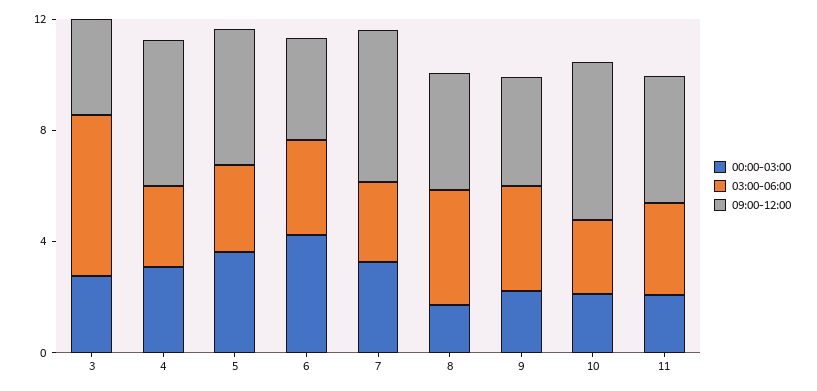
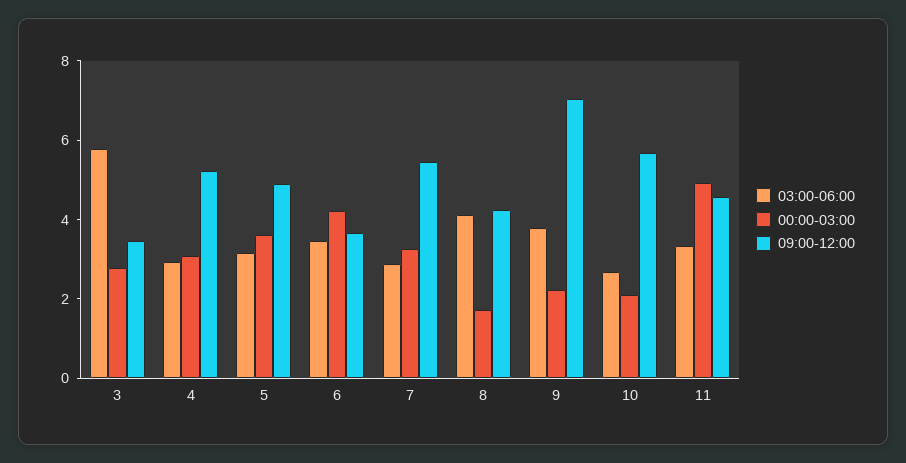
09:00-12:00, 9: 4 -> 7
00:00-03:00, 11: 2 -> 5

